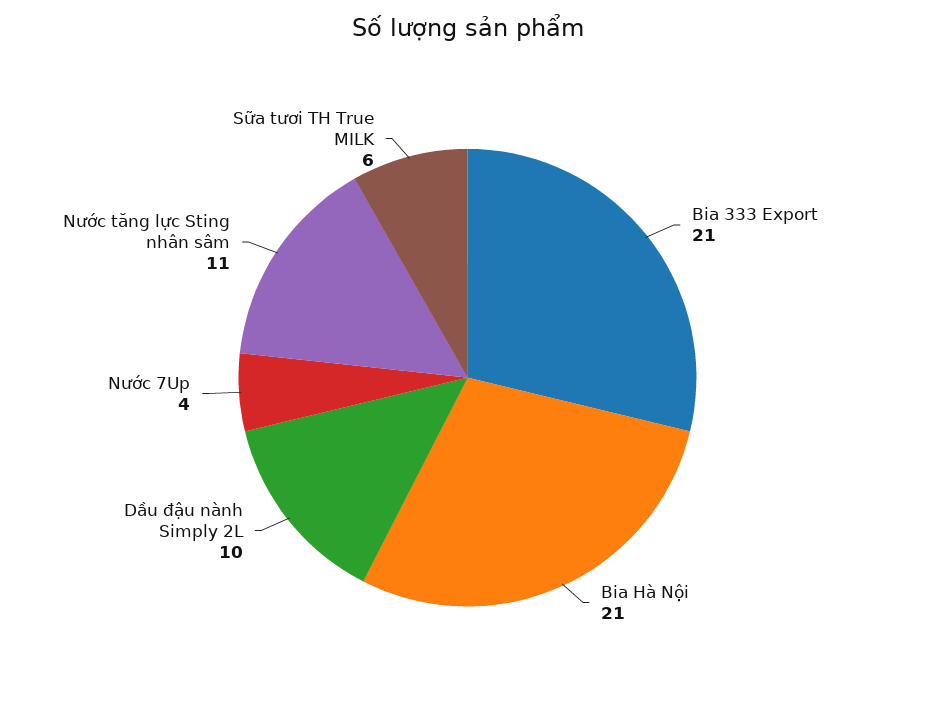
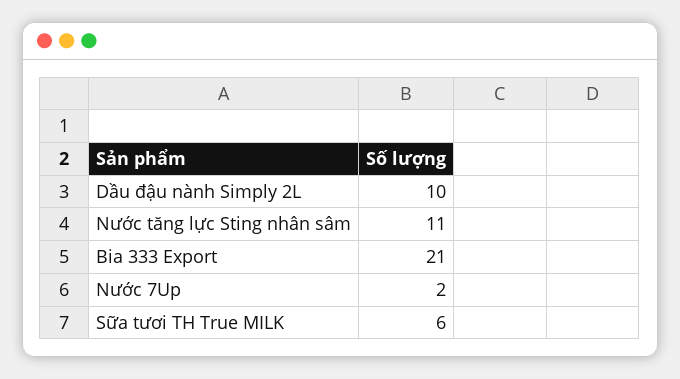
Bia Hà Nội: 21 -> none
Nước 7Up: 4 -> 2

